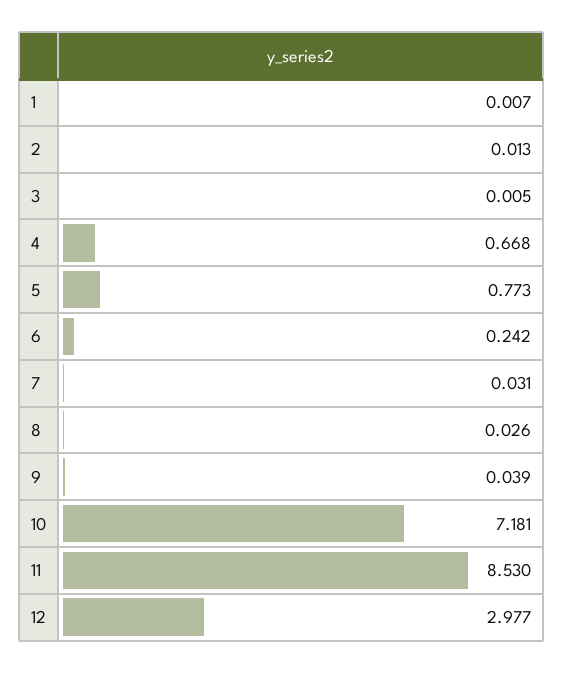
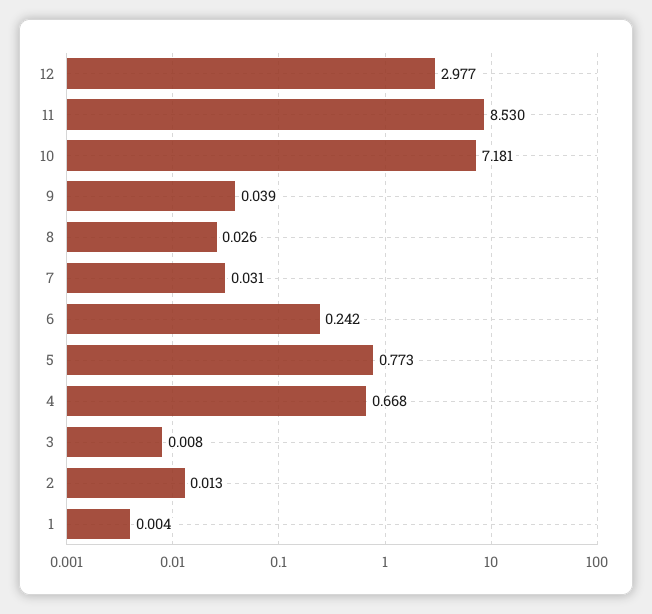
1: 0.007 -> 0.004
3: 0.005 -> 0.008

